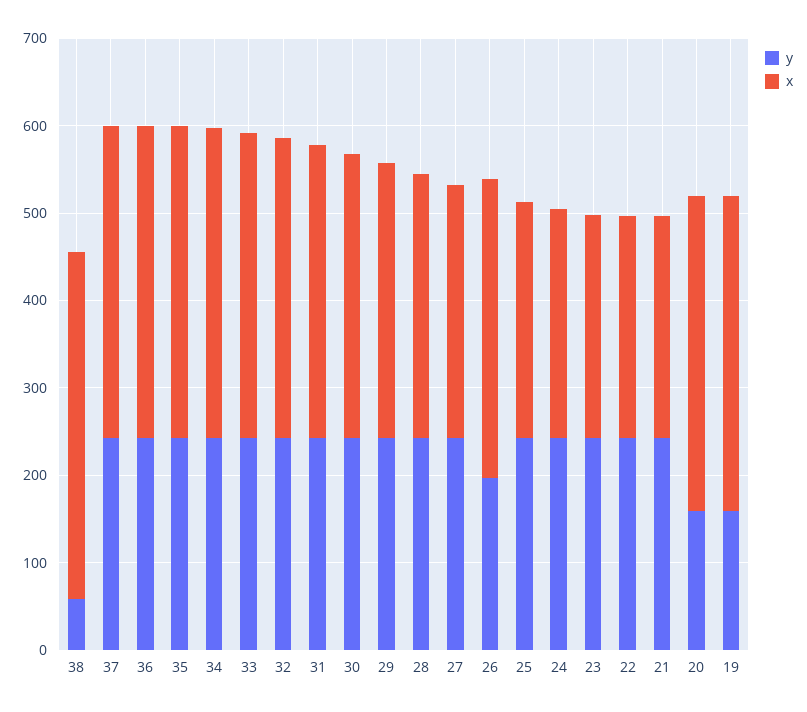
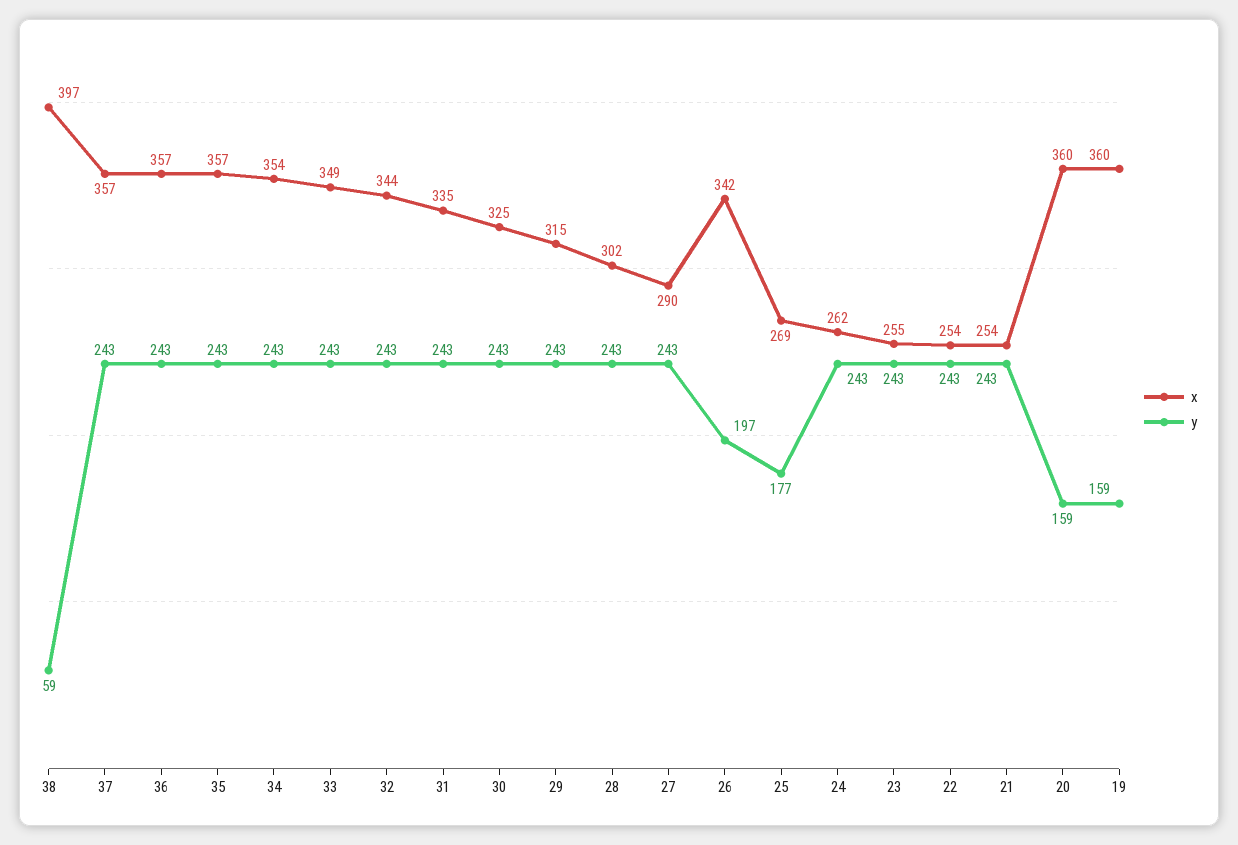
y, 25: 240 -> 177

